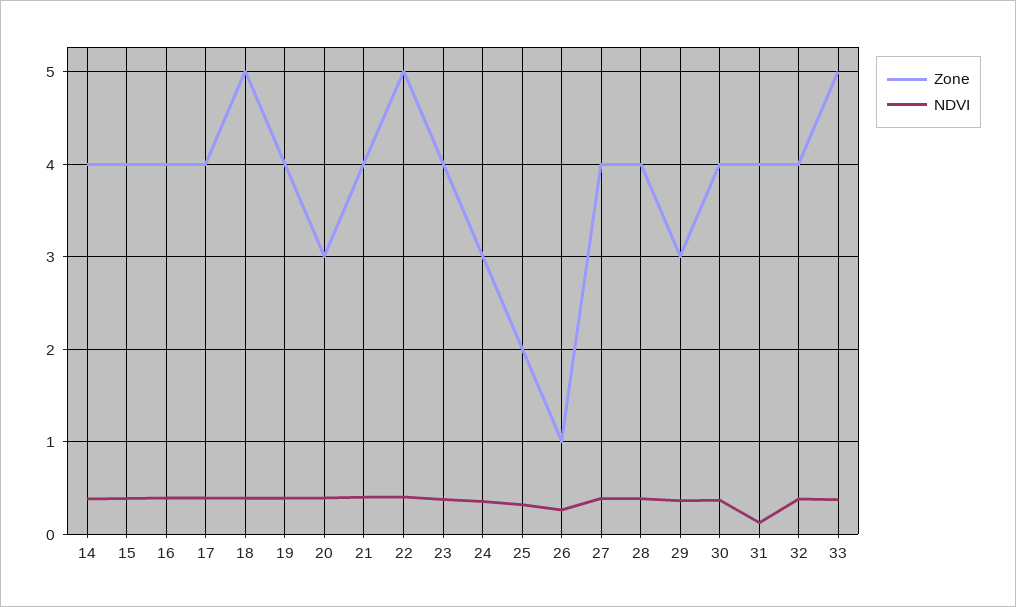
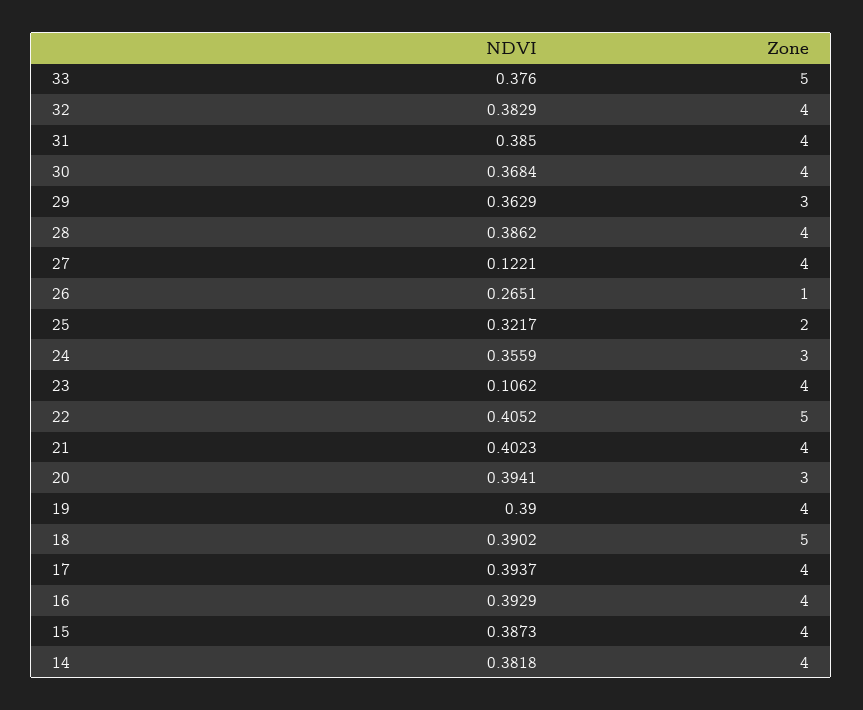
NDVI, 23: 0.4 -> 0.1062
NDVI, 27: 0.4 -> 0.1221
NDVI, 31: 0.1 -> 0.385

